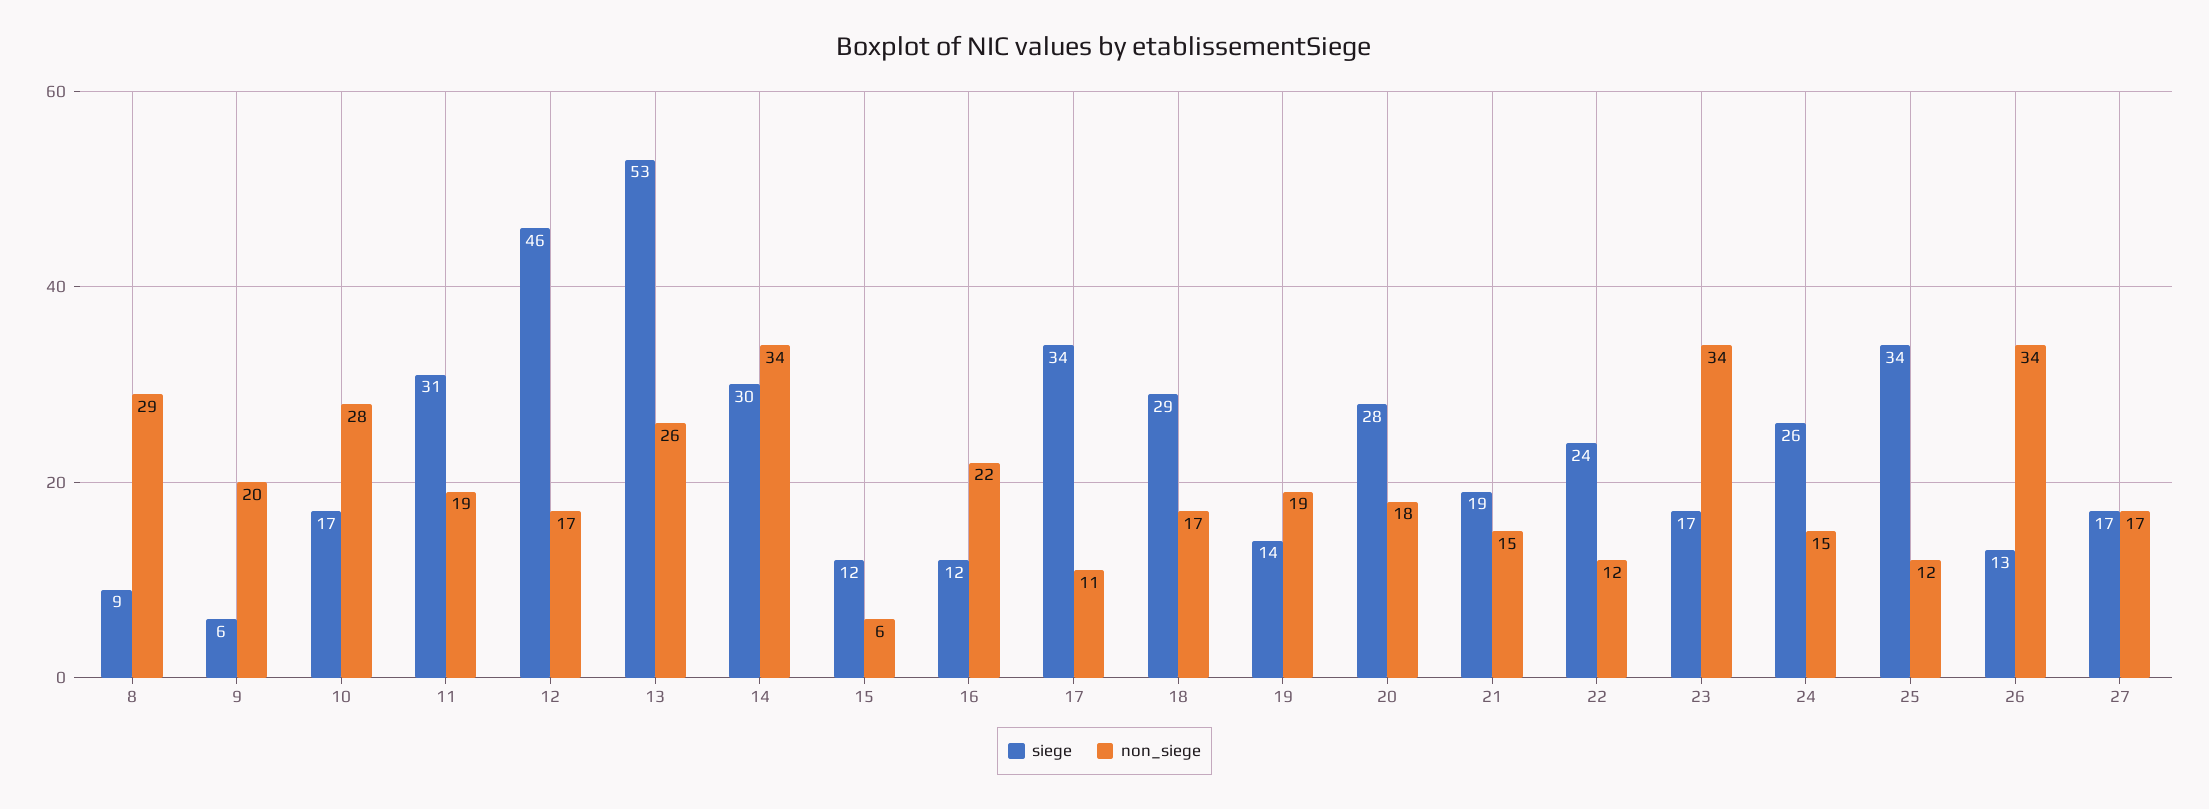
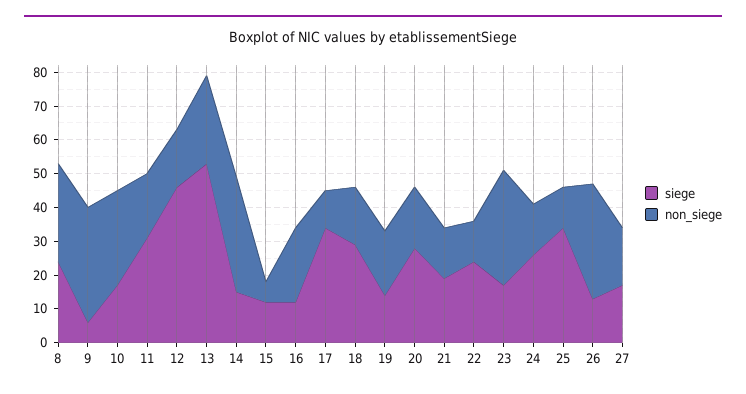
siege, 8: 9 -> 25
non_siege, 9: 20 -> 35
siege, 14: 30 -> 15

